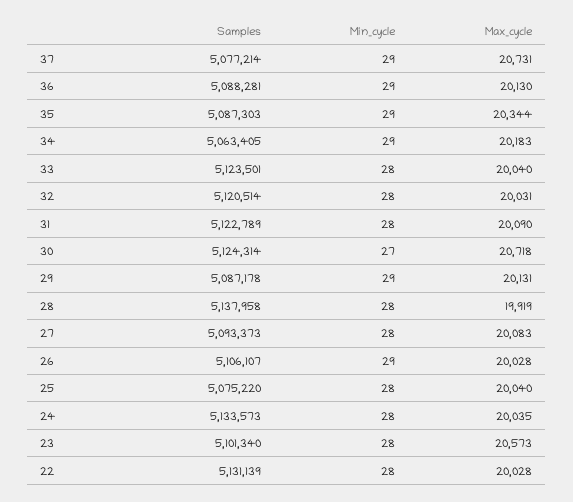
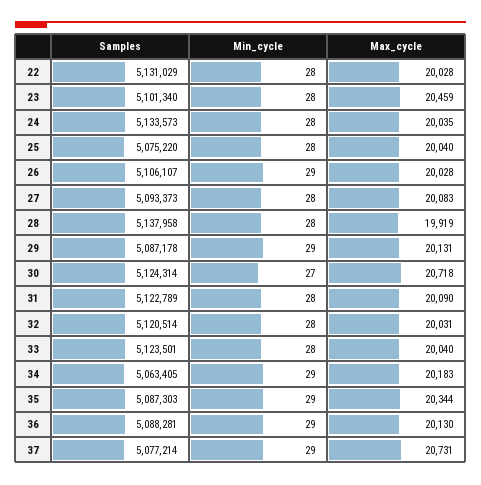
Max_cycle, 23: 20573 -> 20459
Samples, 22: 5131139 -> 5131029

